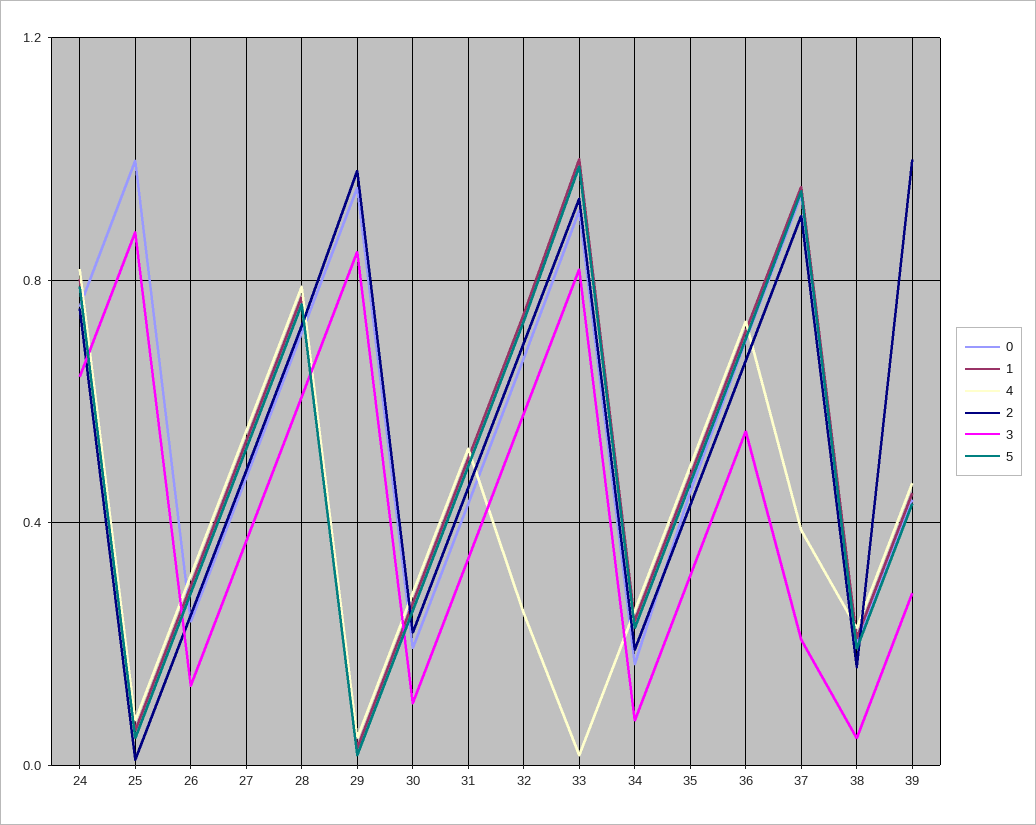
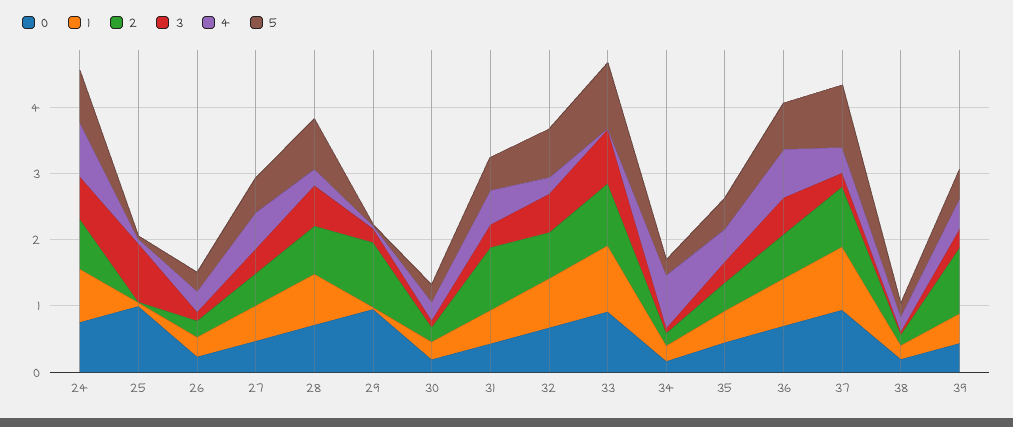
4, 28: 0.8 -> 0.2
3, 29: 0.85 -> 0.2
2, 31: 0.45 -> 1
4, 34: 0.25 -> 0.8

